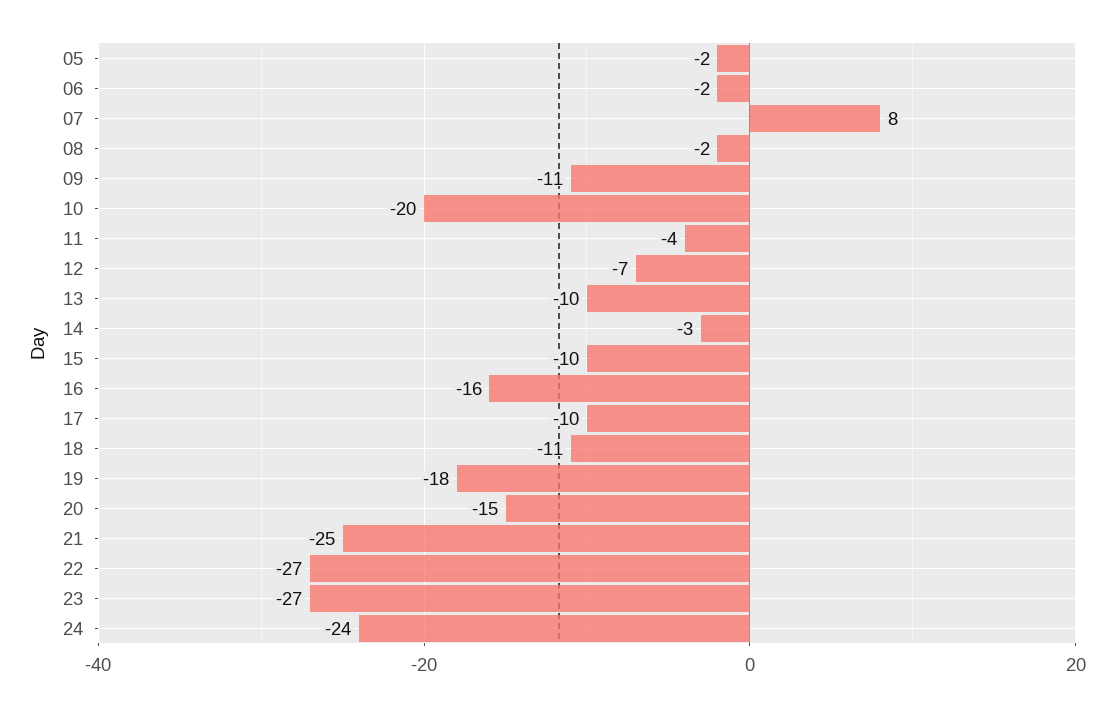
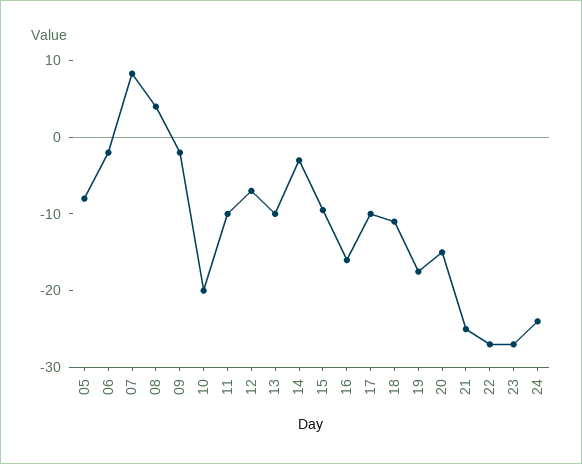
05: -2 -> -8
08: -2 -> 4
09: -11 -> -2
11: -4 -> -10

